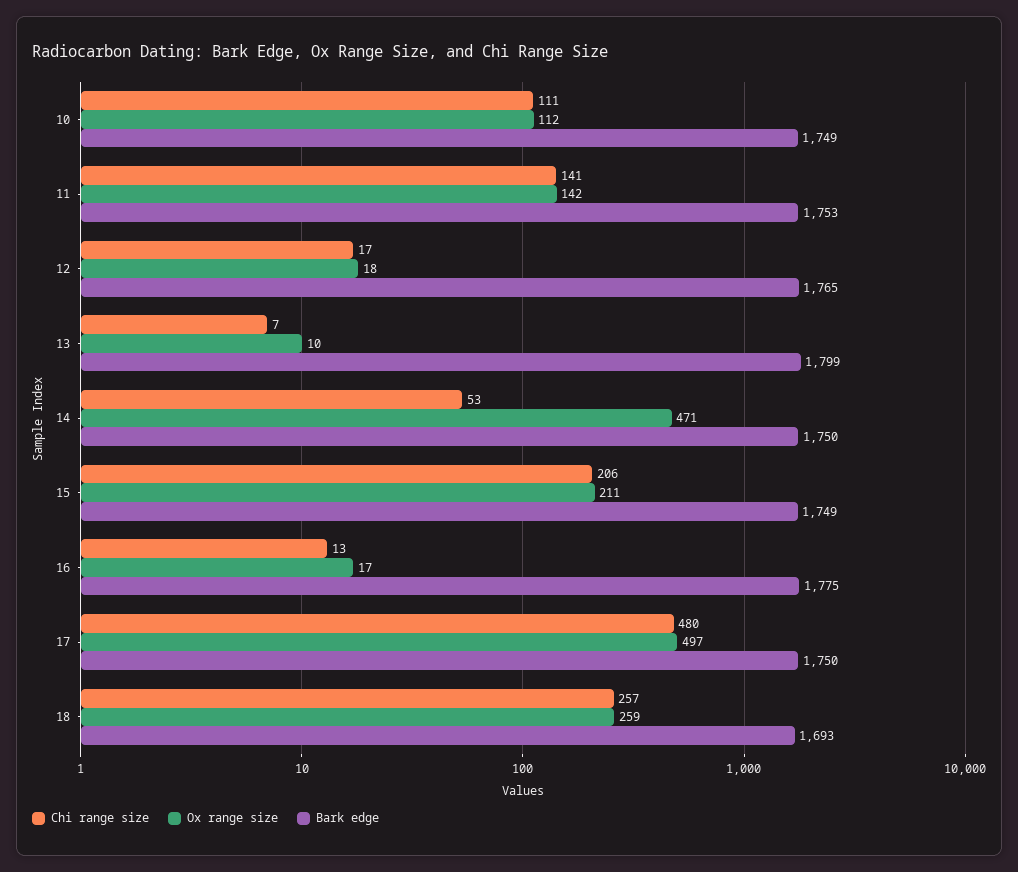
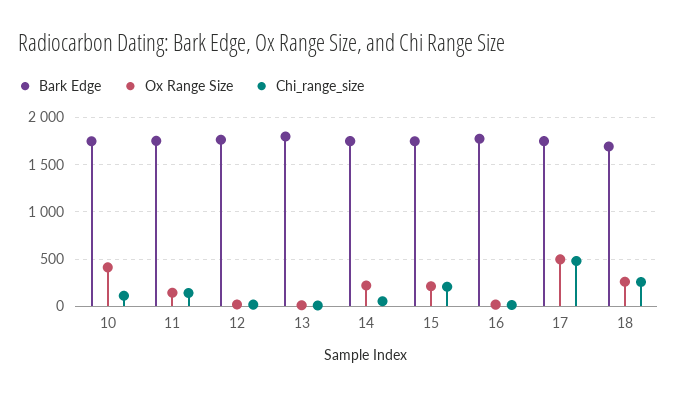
Ox range size, 10: 112 -> 400
Ox range size, 14: 471 -> 200

